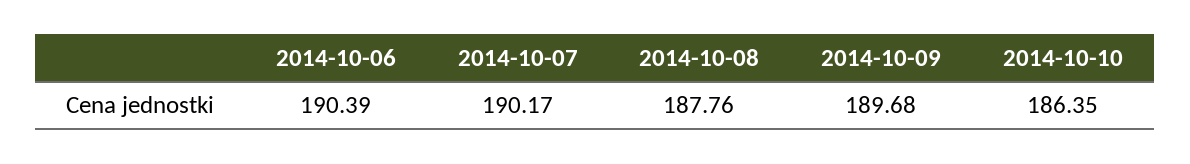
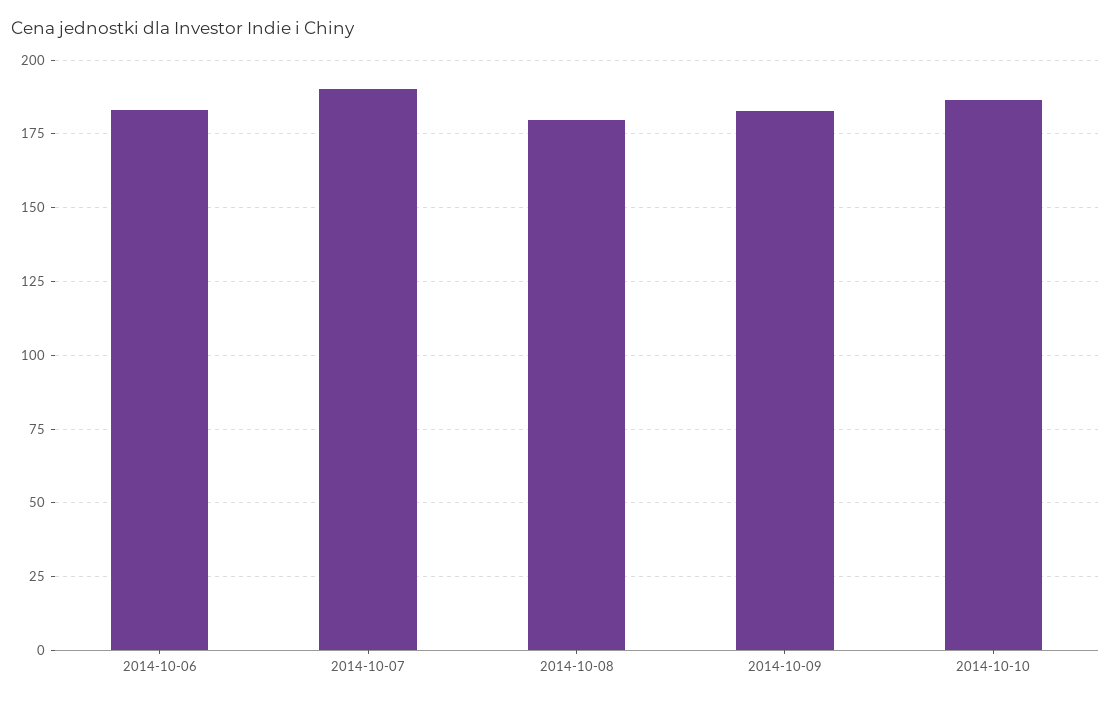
2014-10-06: 190.39 -> 182.5
2014-10-08: 187.76 -> 180
2014-10-09: 189.68 -> 182.5

